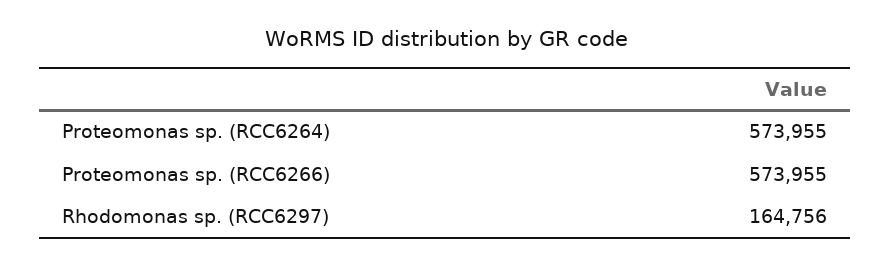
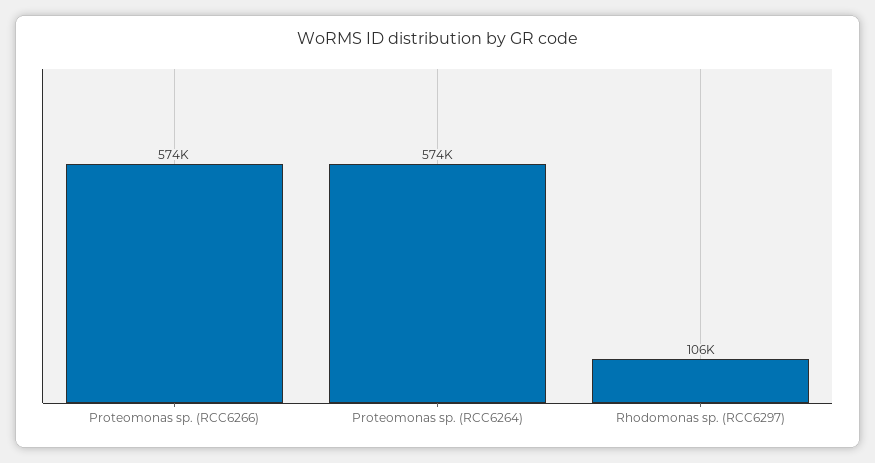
Rhodomonas sp. (RCC6297): 164756 -> 106000

